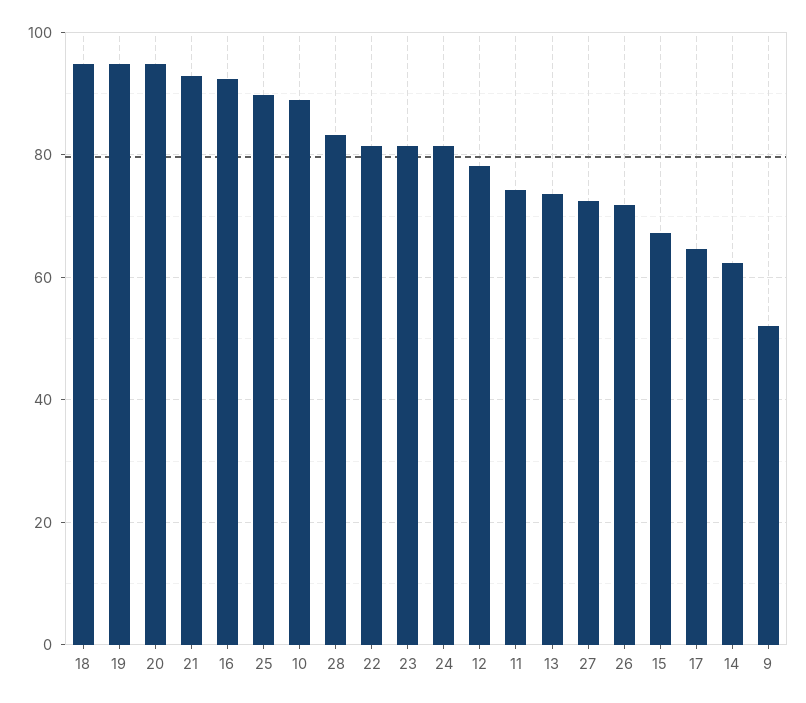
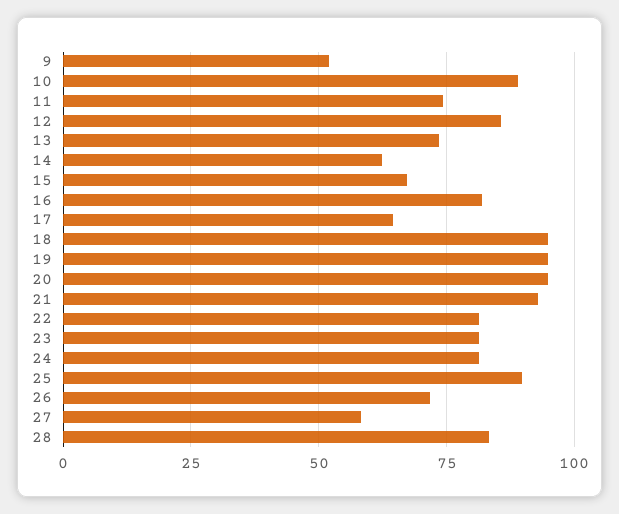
16: 92 -> 82.5
12: 78 -> 85
27: 72 -> 57.5

